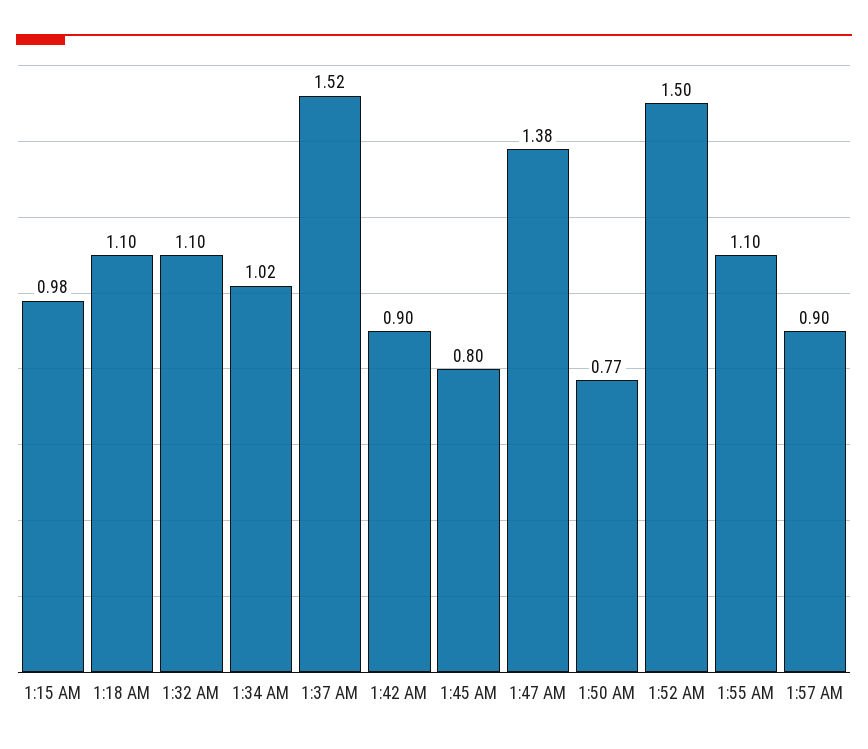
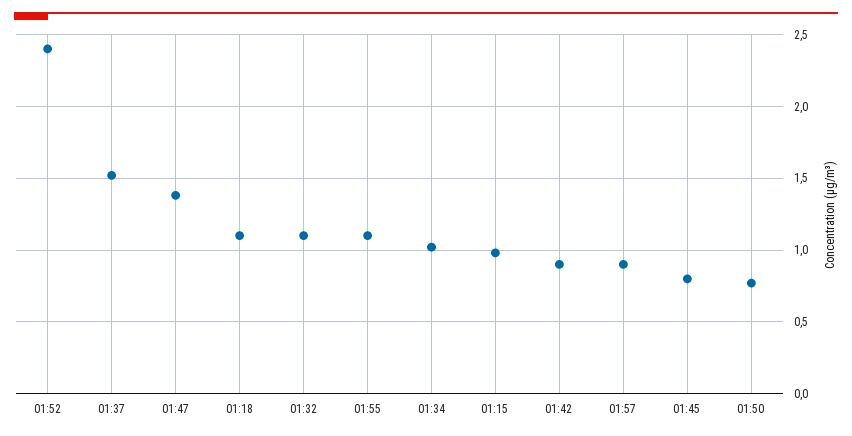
1:52 AM: 1.5 -> 2.4

